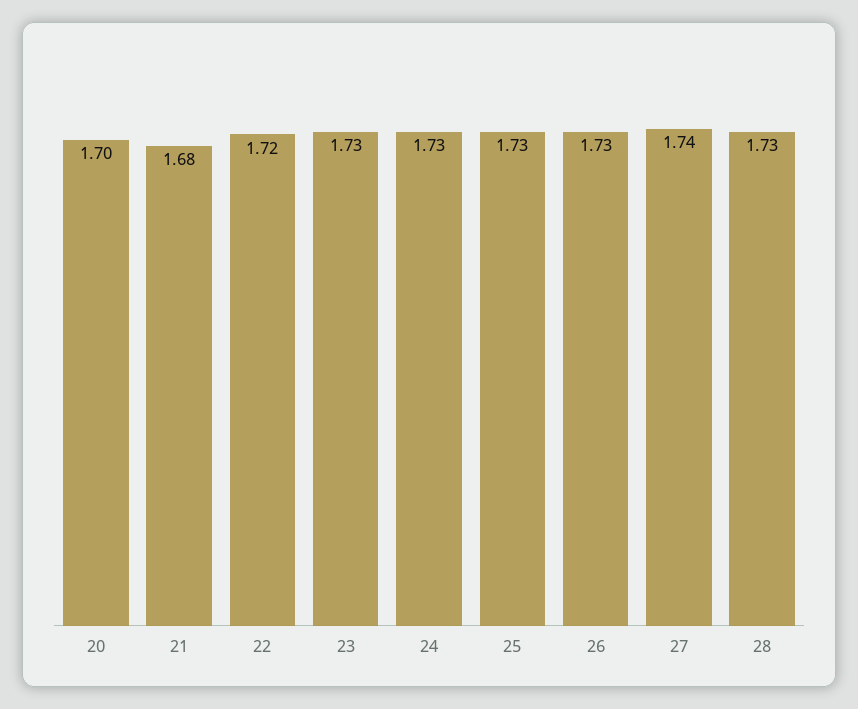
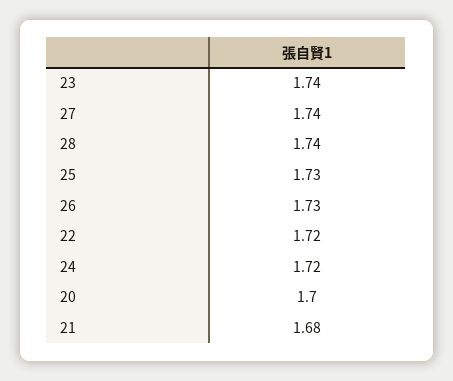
23: 1.73 -> 1.74
24: 1.73 -> 1.72
28: 1.73 -> 1.74

